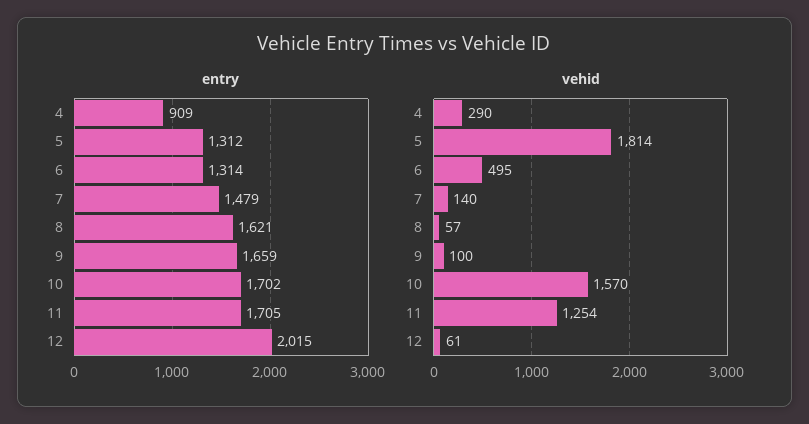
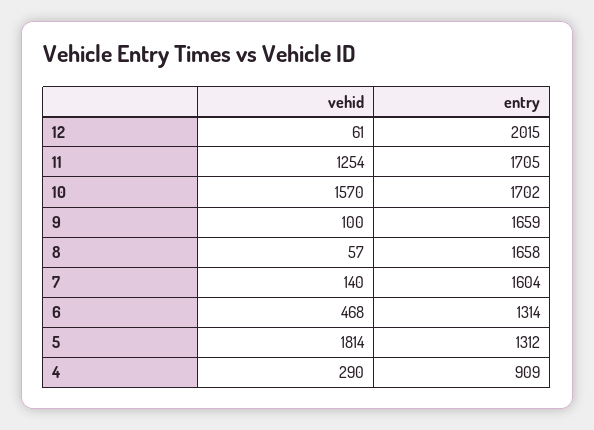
entry, 7: 1479 -> 1604
entry, 8: 1621 -> 1658
vehid, 6: 495 -> 468

